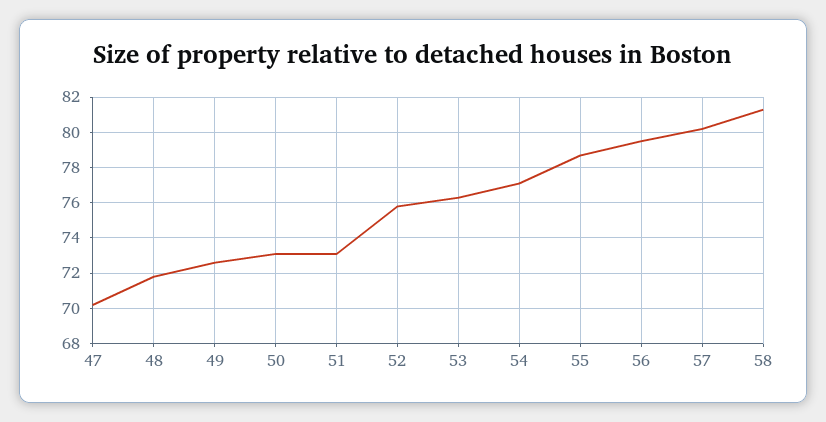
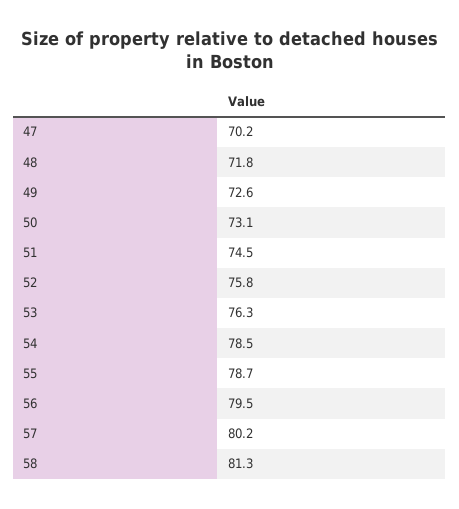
51: 73 -> 74.5
54: 77 -> 78.5

